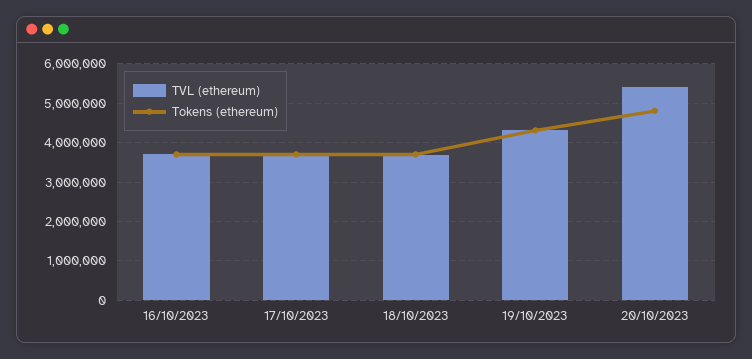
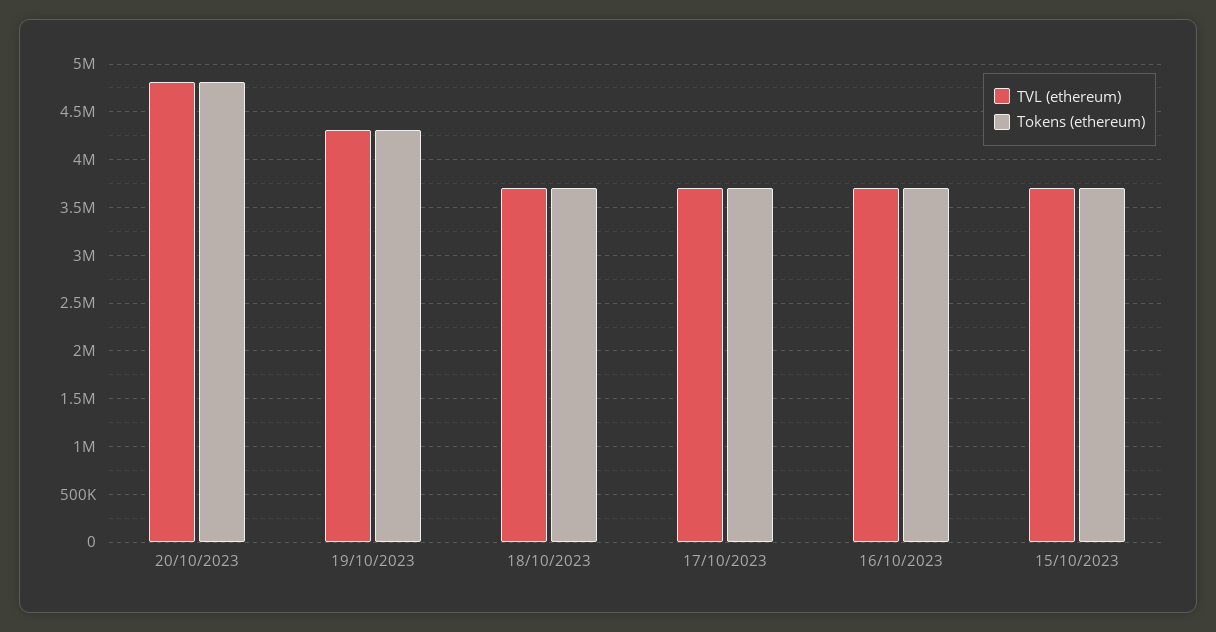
TVL (ethereum), 20/10/2023: 5400000 -> 4800000
TVL (ethereum), 15/10/2023: none -> 3700000
Tokens (ethereum), 15/10/2023: none -> 3700000

